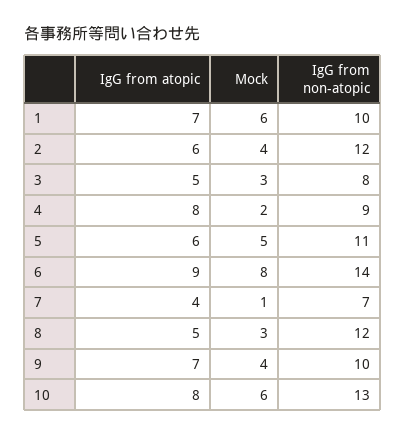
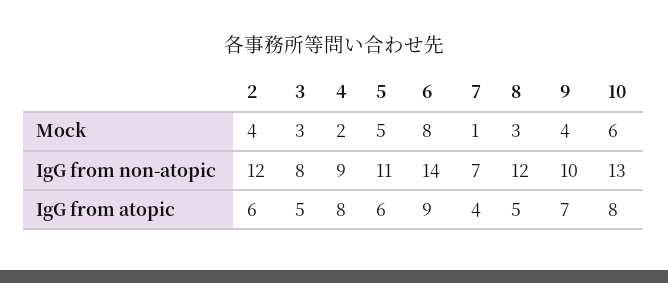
IgG from atopic, 1: 7 -> none
Mock, 1: 6 -> none
IgG from non-atopic, 1: 10 -> none

